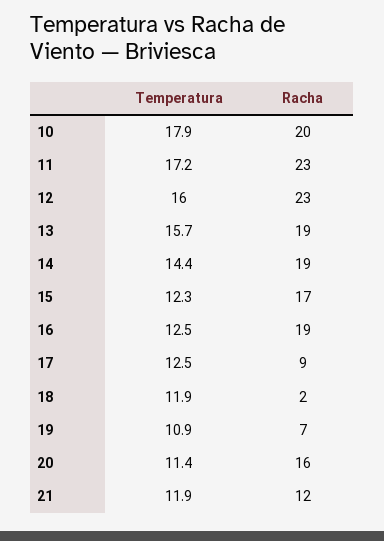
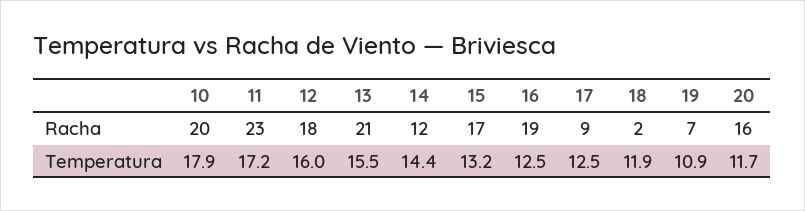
Racha, 12: 23 -> 18
Temperatura, 13: 15.7 -> 15.5
Racha, 13: 19 -> 21
Racha, 14: 19 -> 12
Temperatura, 15: 12.3 -> 13.2
Temperatura, 20: 11.4 -> 11.7
Temperatura, 21: 11.9 -> none
Racha, 21: 12 -> none

